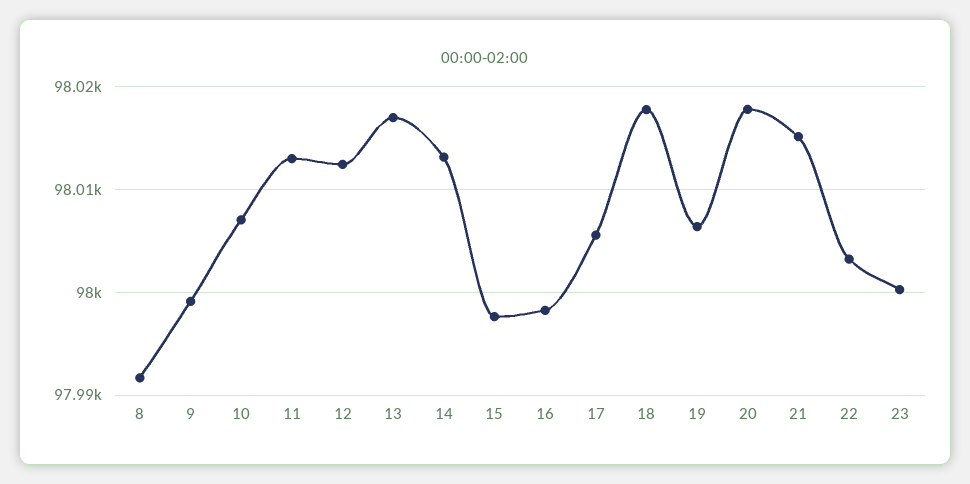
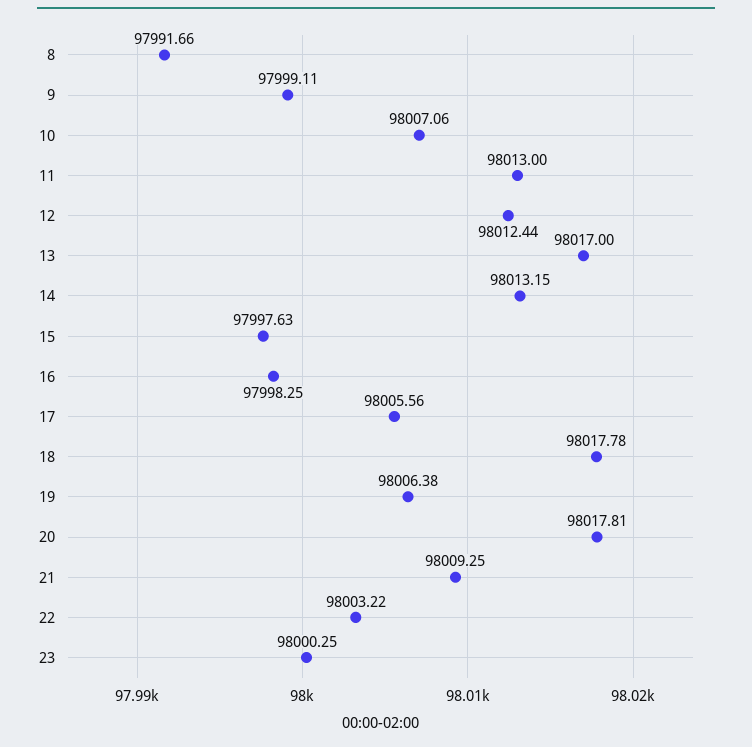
21: 98015 -> 98009.25

